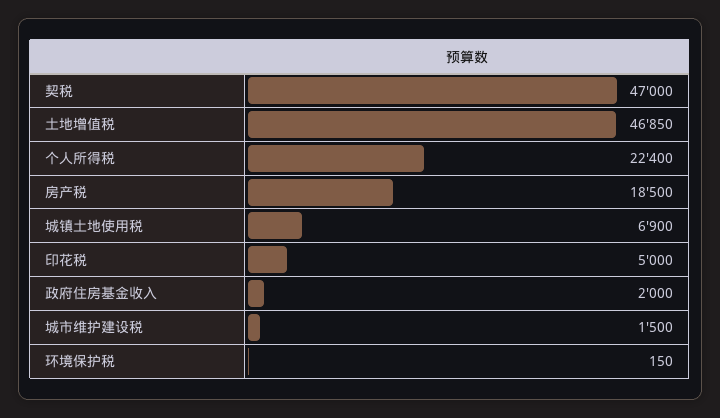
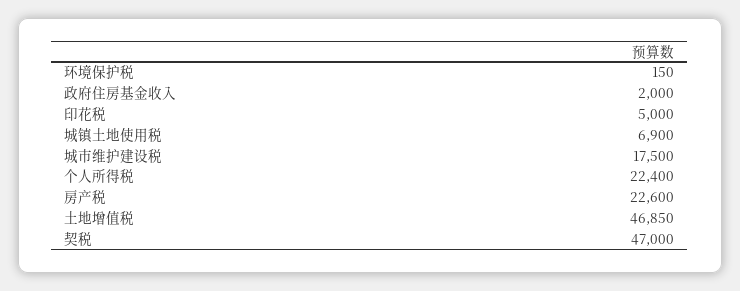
房产税: 18500 -> 22600
城市维护建设税: 1500 -> 17500

